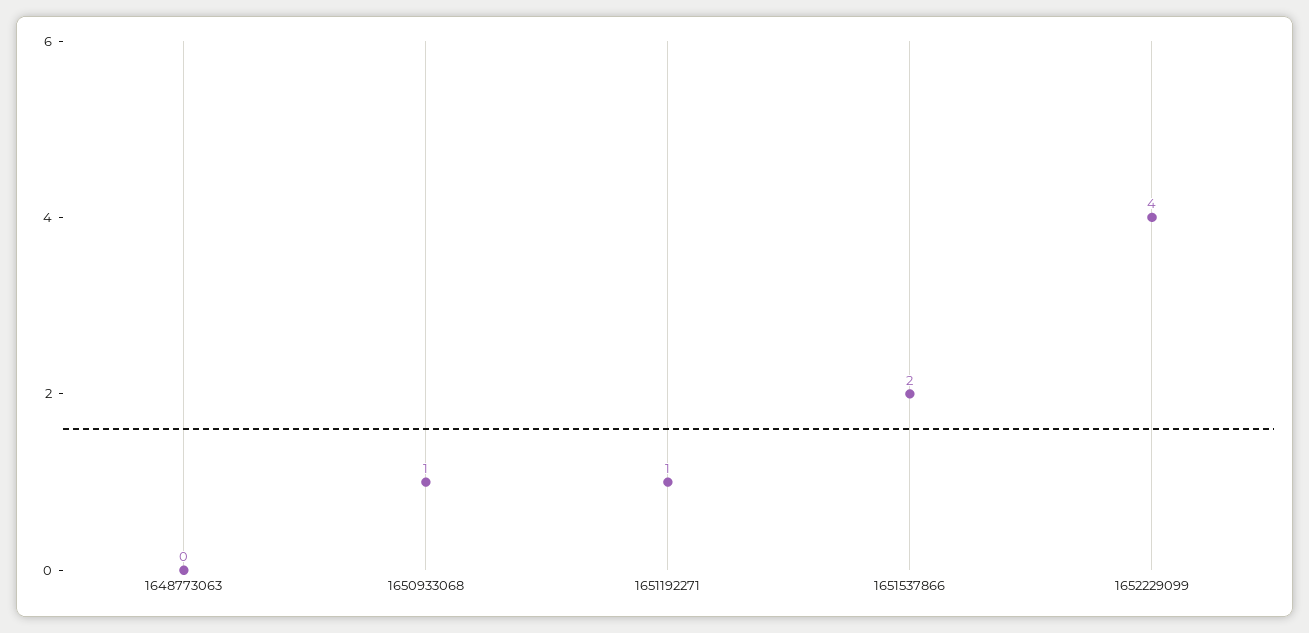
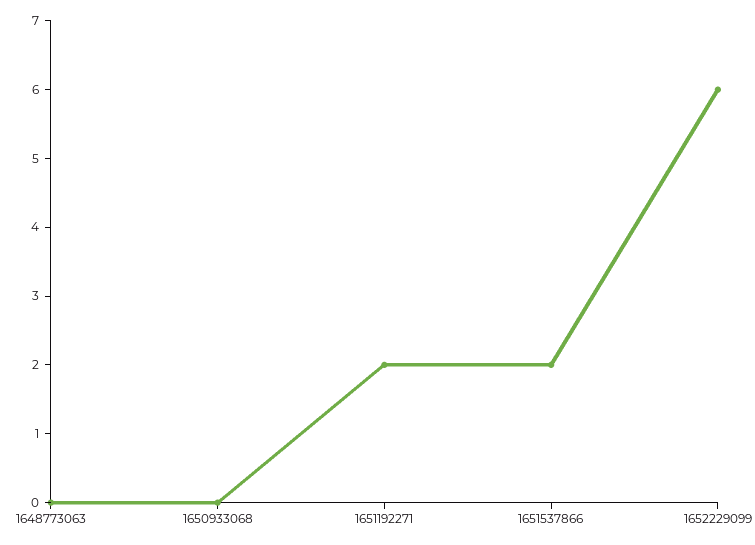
1650933068: 1 -> 0
1651192271: 1 -> 2
1652229099: 4 -> 6

